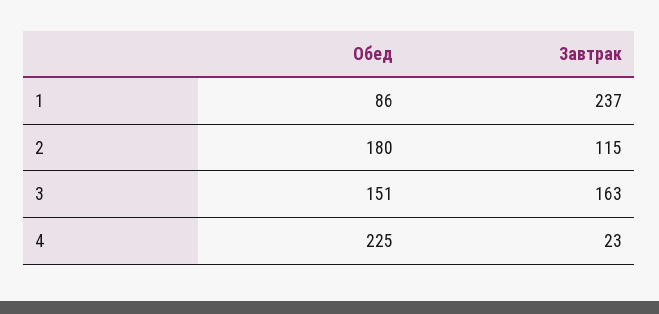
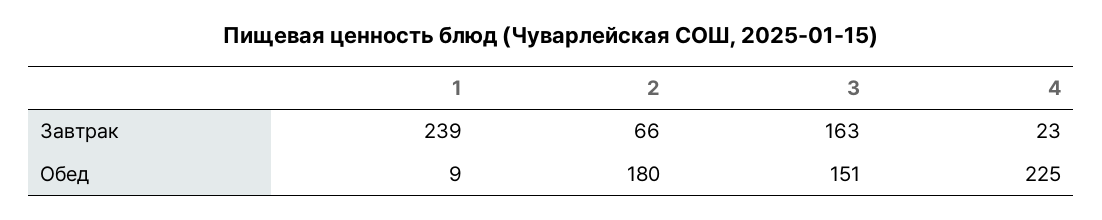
Обед, 1: 86 -> 9
Завтрак, 1: 237 -> 239
Завтрак, 2: 115 -> 66

